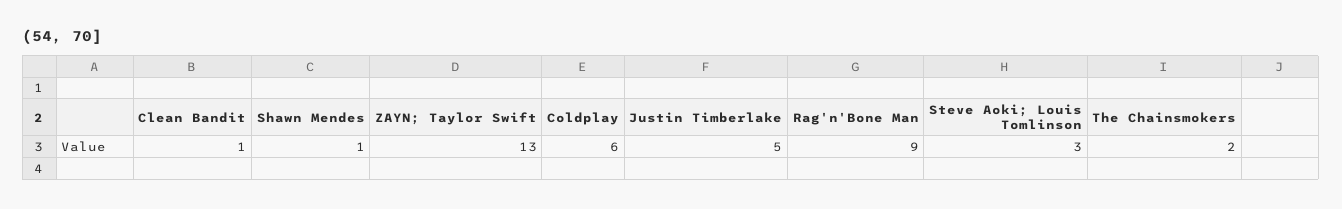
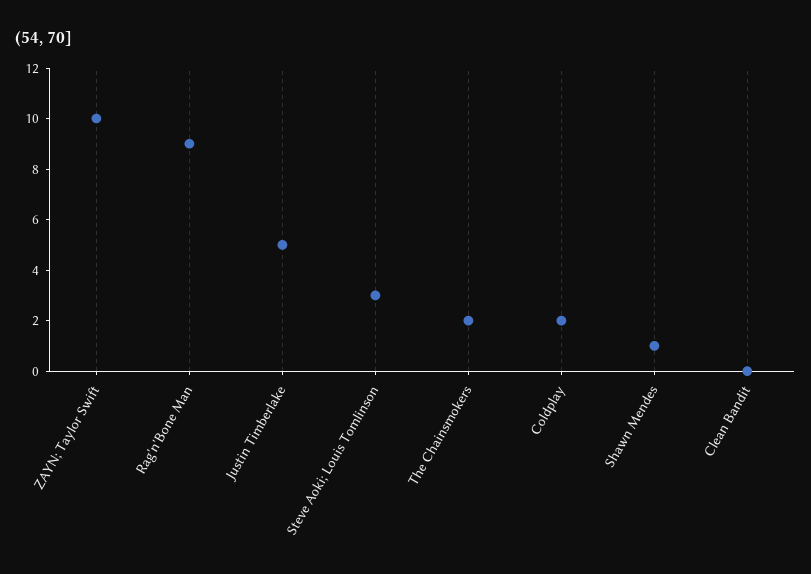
Clean Bandit: 1 -> 0
ZAYN; Taylor Swift: 13 -> 10
Coldplay: 6 -> 2

